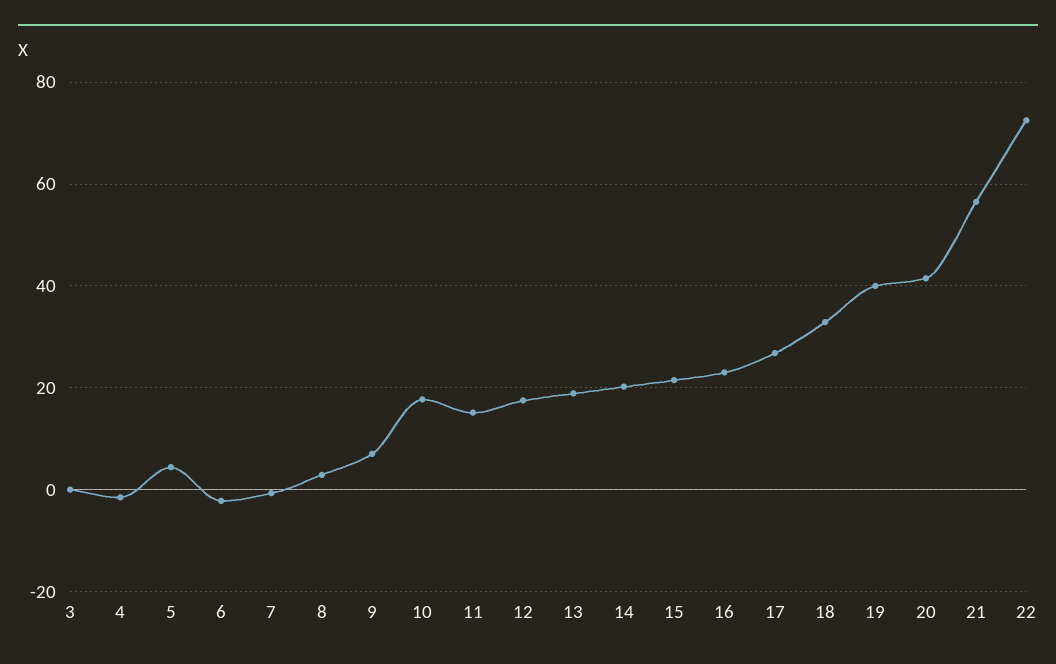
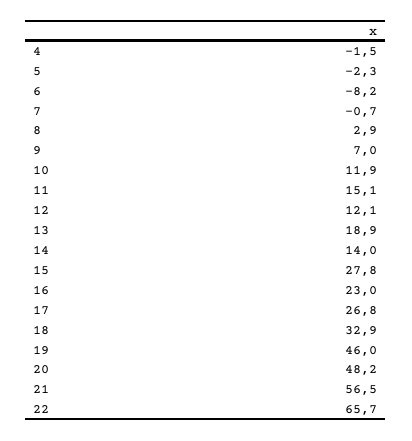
3: 0 -> none
5: 4 -> -2.3
6: -2 -> -8.2
10: 18 -> 11.9
12: 18 -> 12.1
14: 20 -> 14
15: 22 -> 27.8
19: 40 -> 46
20: 42 -> 48.2
22: 72 -> 65.7

